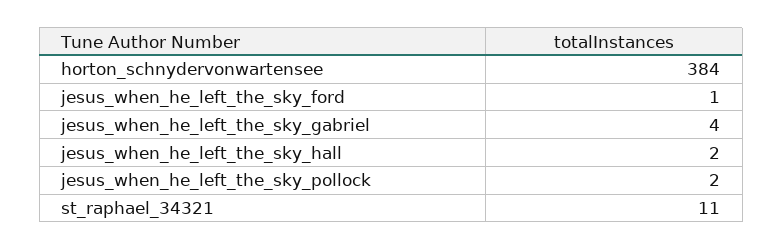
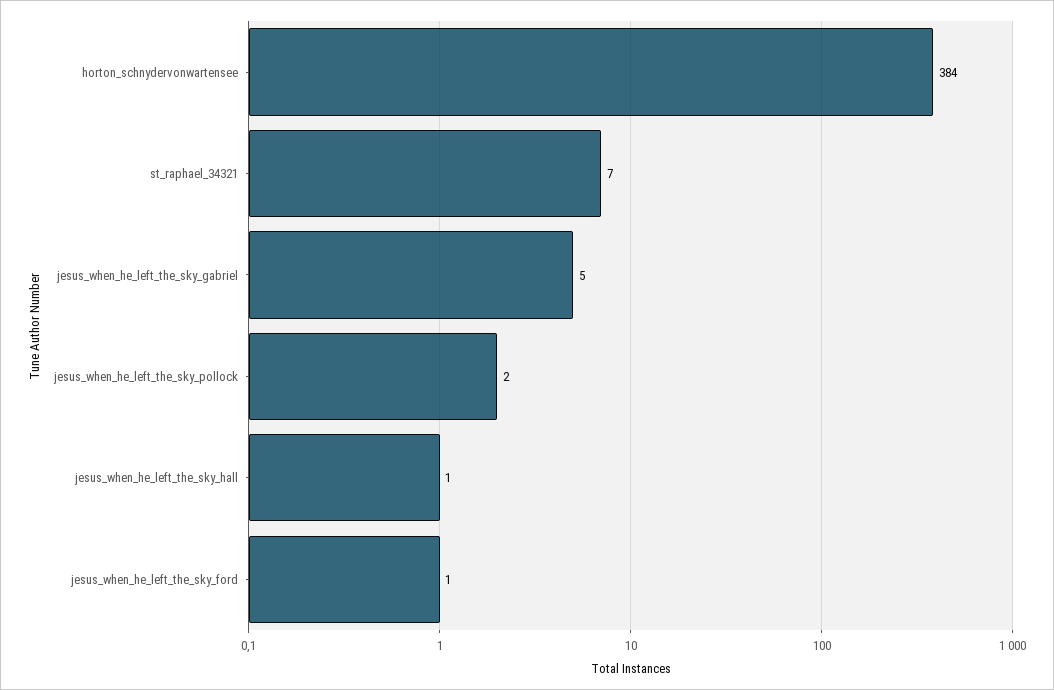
jesus_when_he_left_the_sky_gabriel: 4 -> 5
jesus_when_he_left_the_sky_hall: 2 -> 1
st_raphael_34321: 11 -> 7

